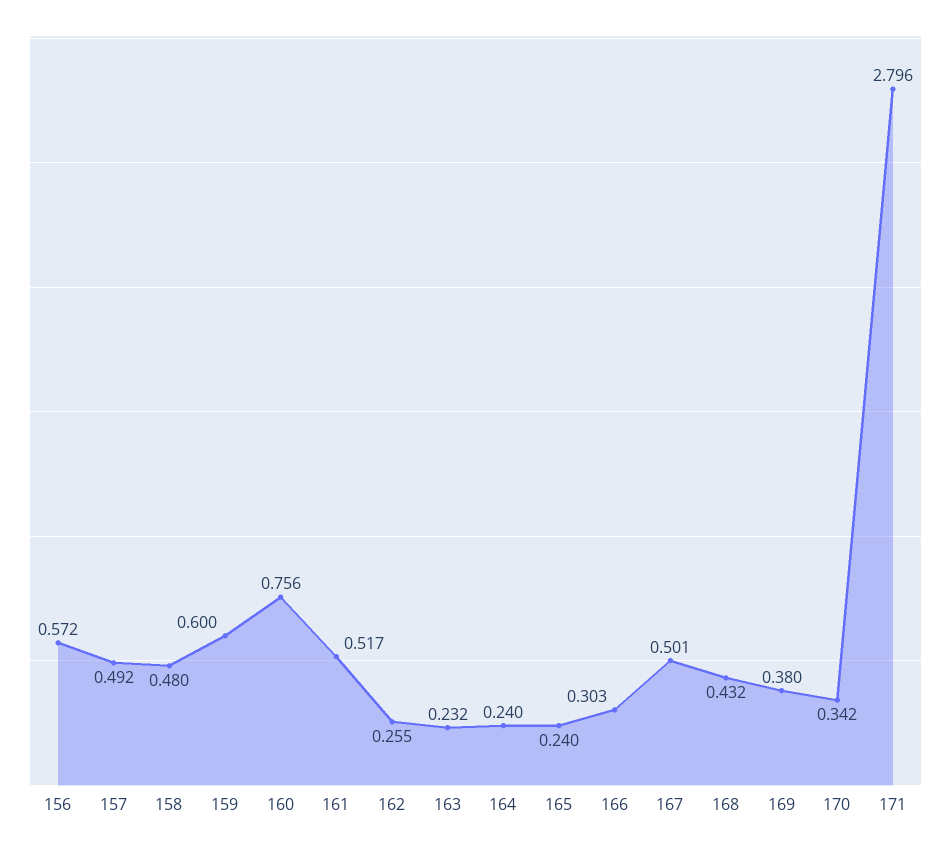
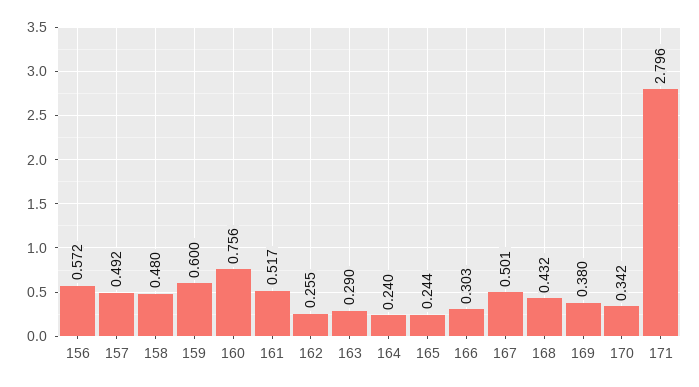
163: 0.232 -> 0.29
165: 0.24 -> 0.244

